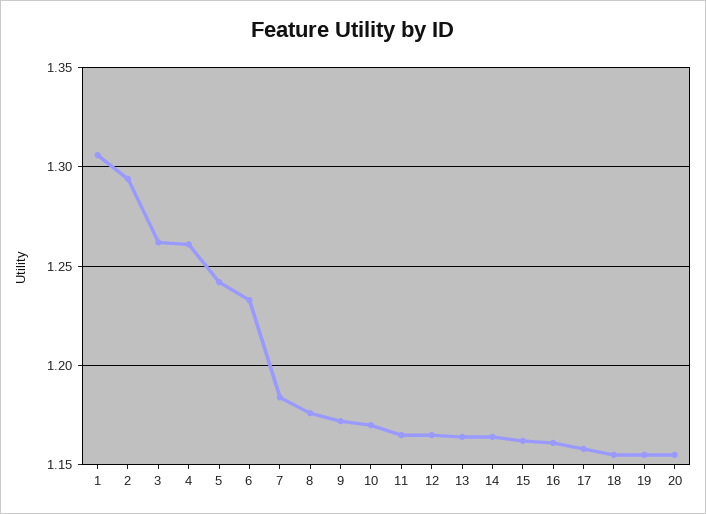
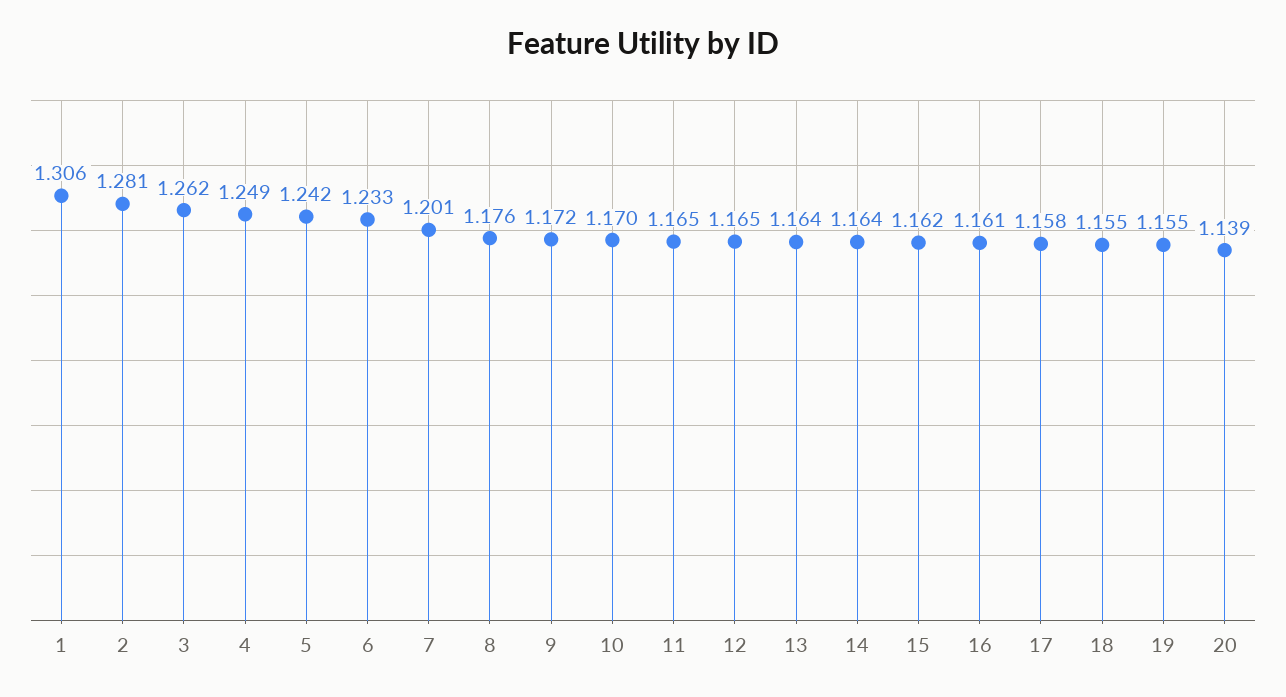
2: 1.295 -> 1.281
4: 1.26 -> 1.249
7: 1.185 -> 1.201
20: 1.155 -> 1.139

